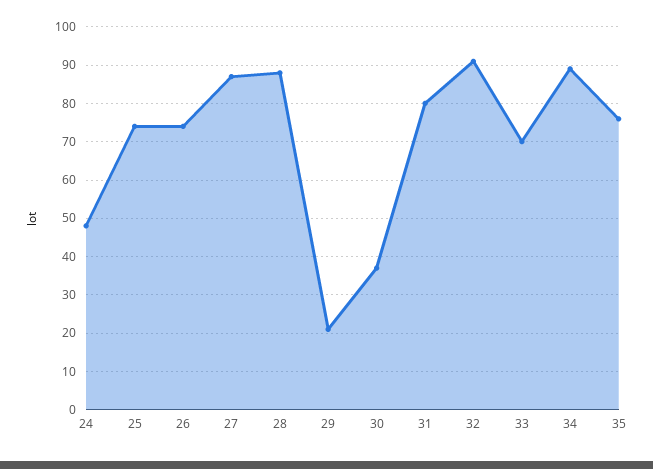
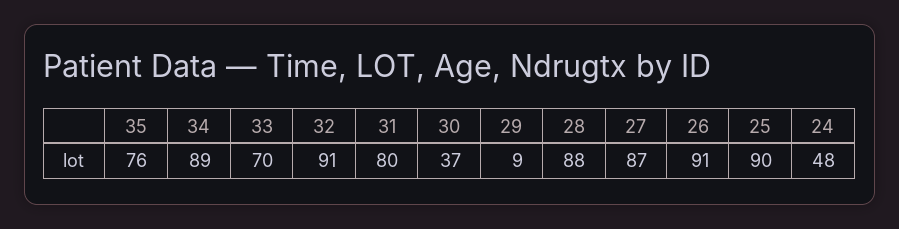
25: 75 -> 90
26: 75 -> 91
29: 20 -> 9

